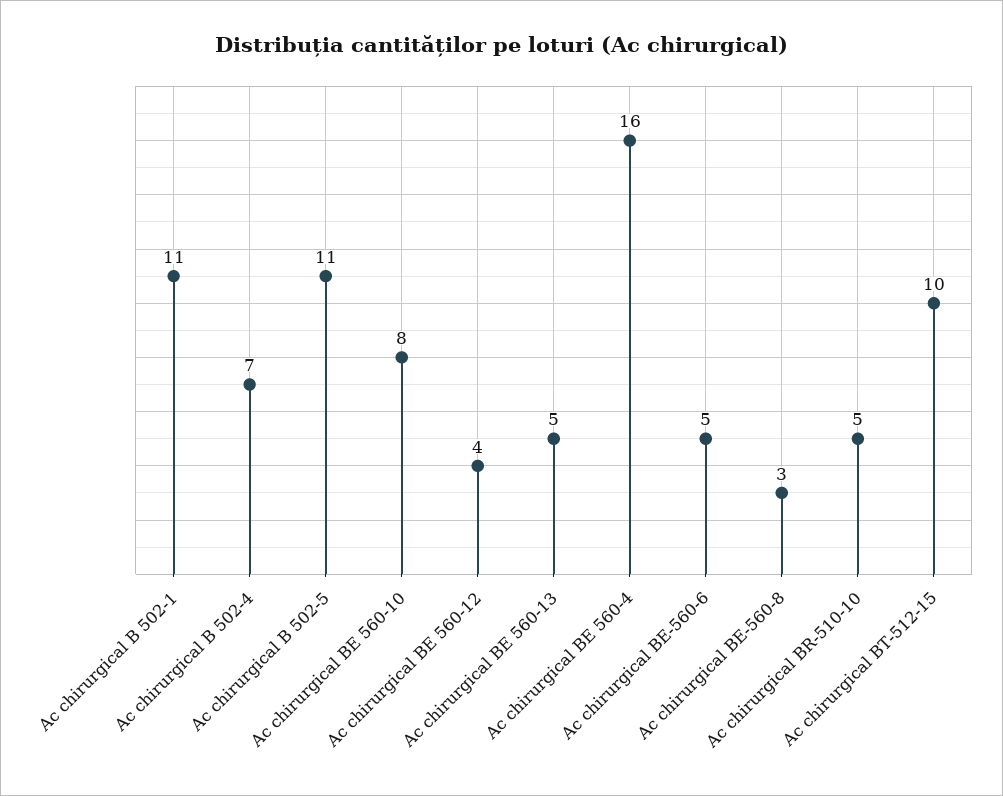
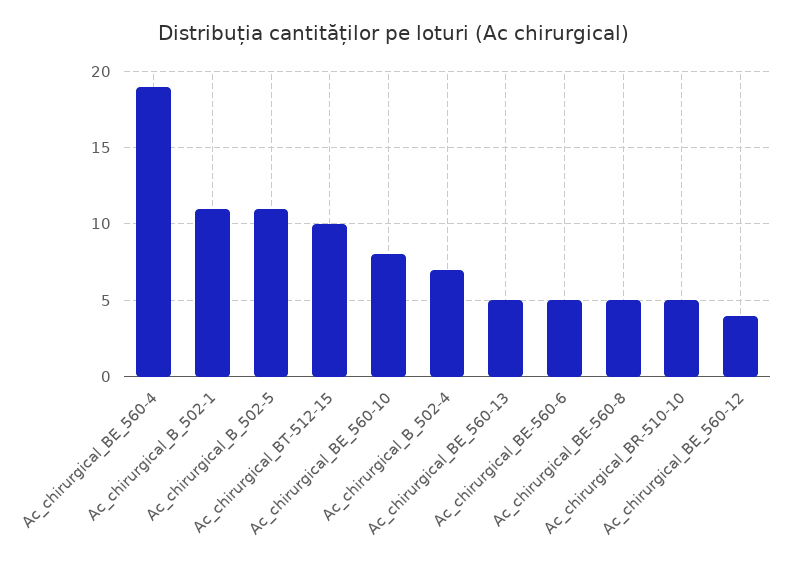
Ac chirurgical BE 560-4: 16 -> 19
Ac chirurgical BE-560-8: 3 -> 5

